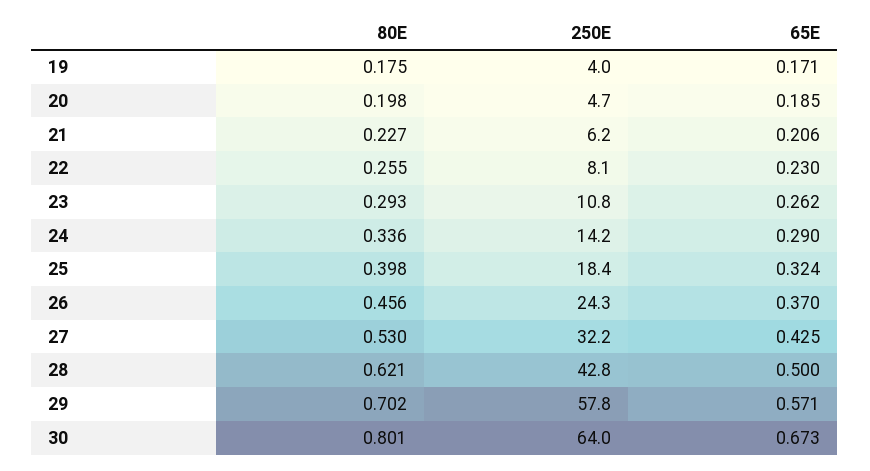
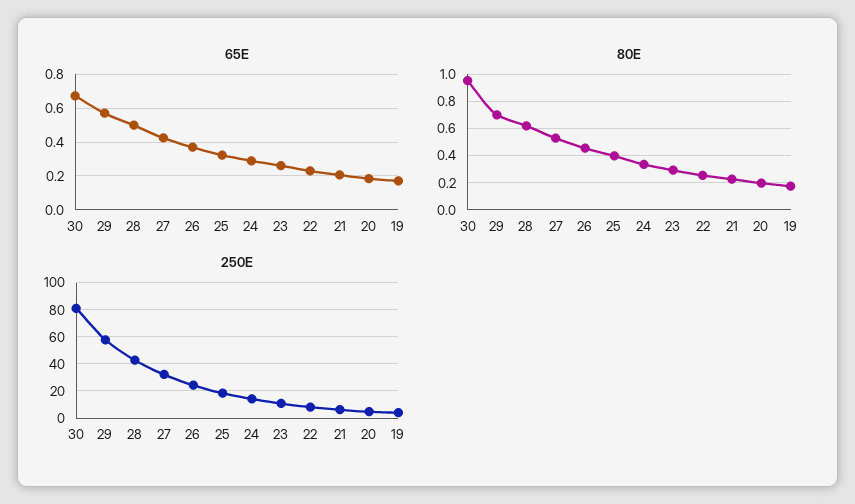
80E, 30: 0.801 -> 0.95
250E, 30: 64 -> 80

